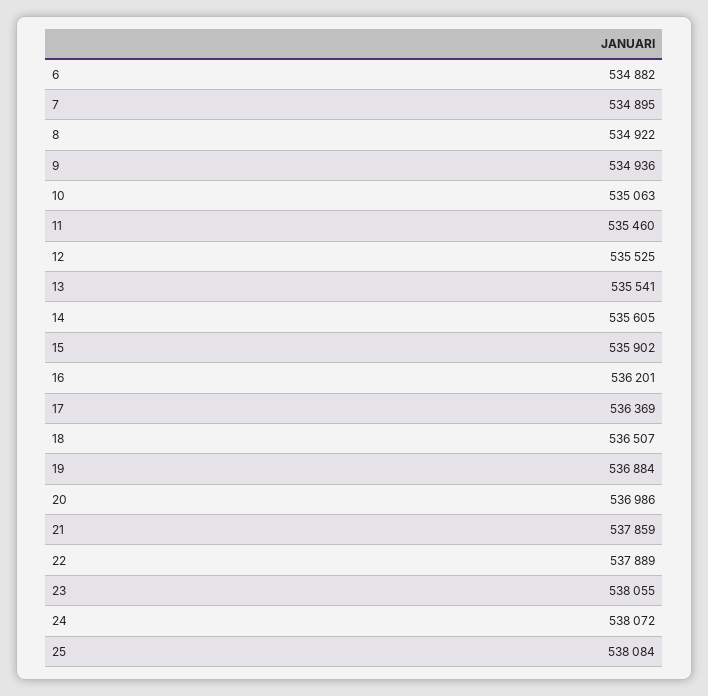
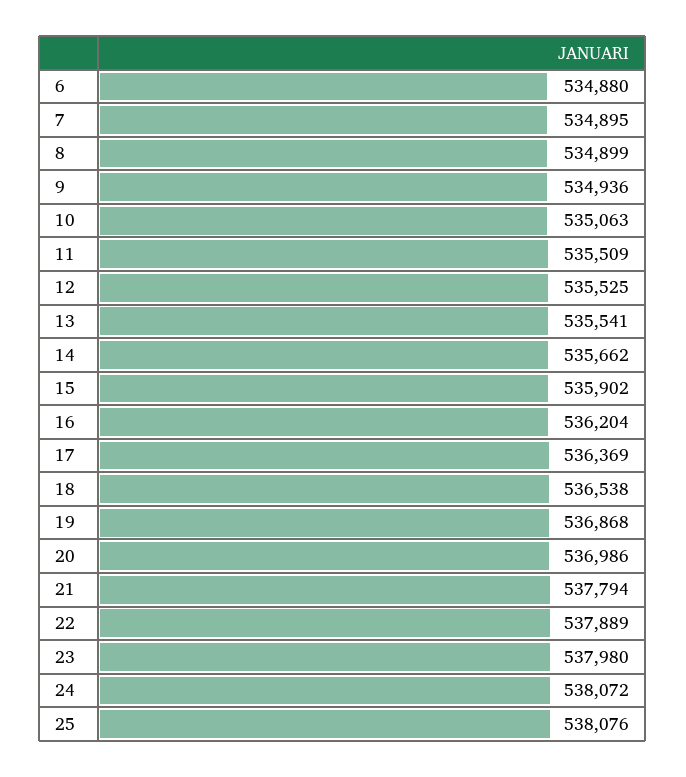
6: 534882 -> 534880
8: 534922 -> 534899
11: 535460 -> 535509
14: 535605 -> 535662
16: 536201 -> 536204
18: 536507 -> 536538
19: 536884 -> 536868
21: 537859 -> 537794
23: 538055 -> 537980
25: 538084 -> 538076

